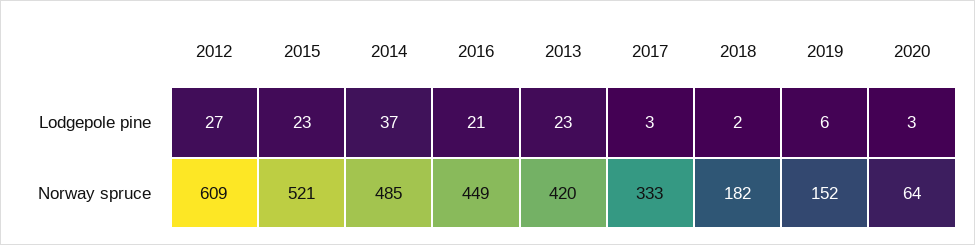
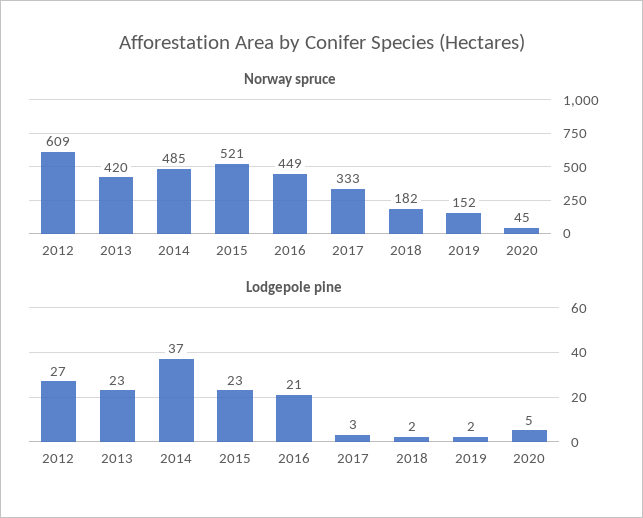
Lodgepole pine, 2019: 6 -> 2
Lodgepole pine, 2020: 3 -> 5
Norway spruce, 2020: 64 -> 45

